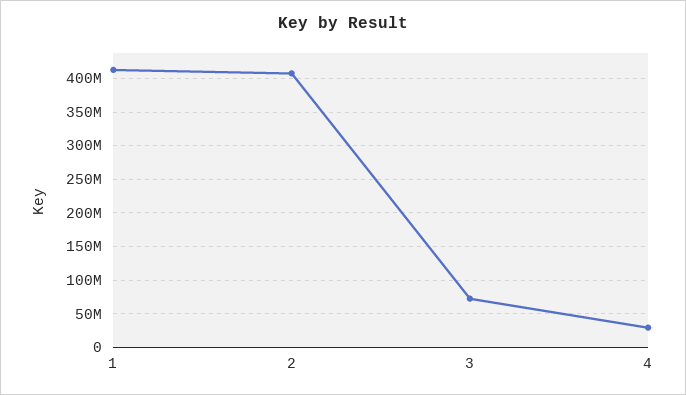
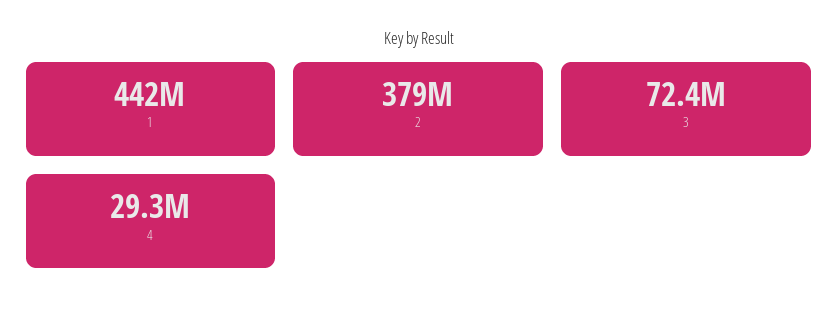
1: 410000000 -> 442000000
2: 410000000 -> 379000000

